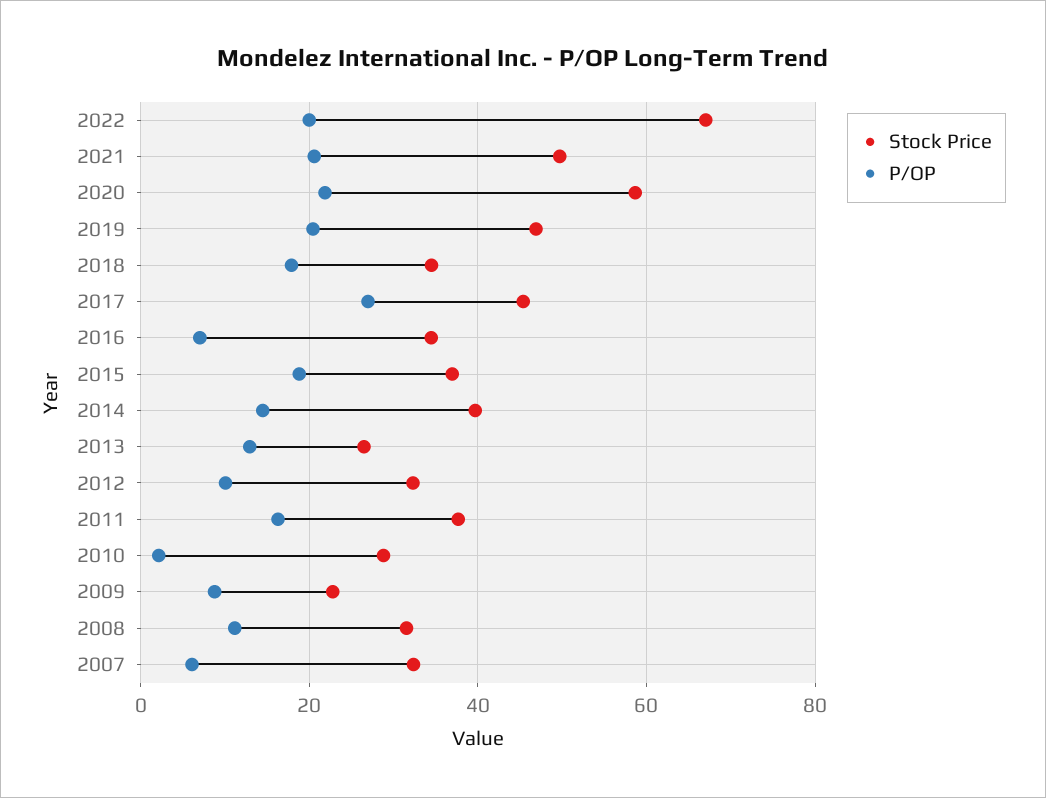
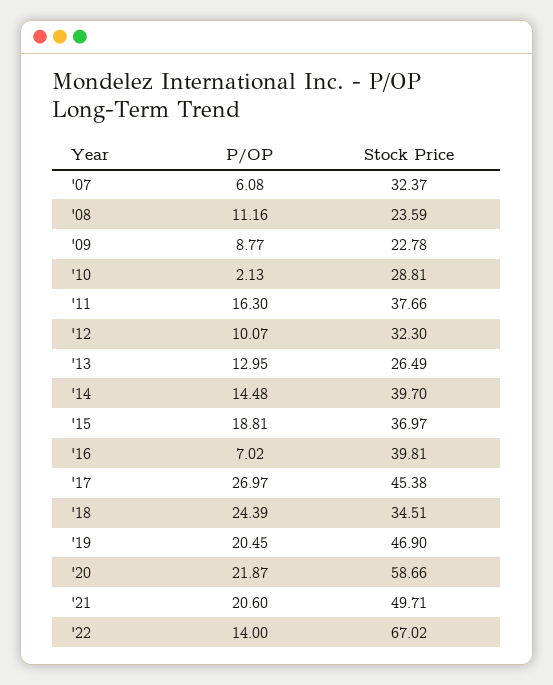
P/OP, 2022: 20 -> 14
P/OP, 2018: 18 -> 24.39
Stock Price, 2016: 34 -> 39.81
Stock Price, 2008: 32 -> 23.59

